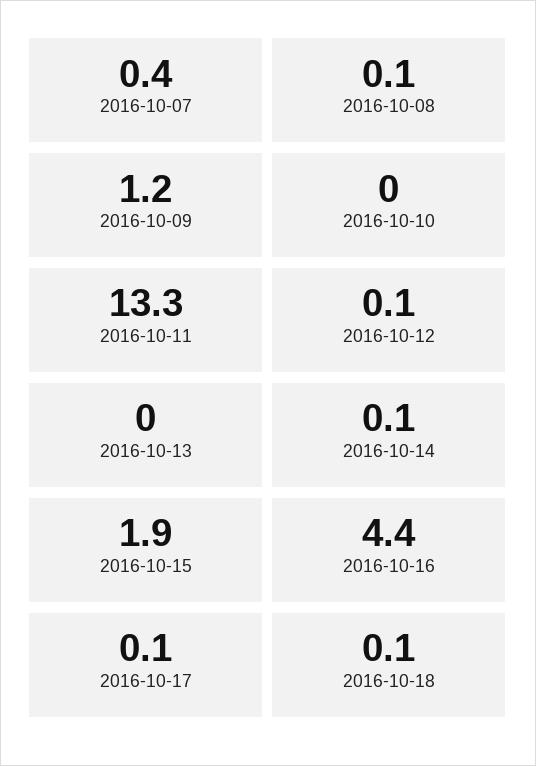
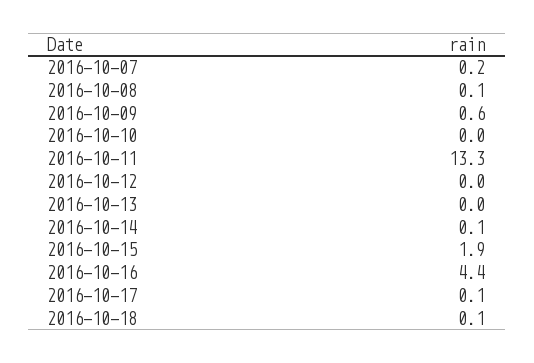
2016-10-07: 0.4 -> 0.2
2016-10-09: 1.2 -> 0.6
2016-10-12: 0.1 -> 0

